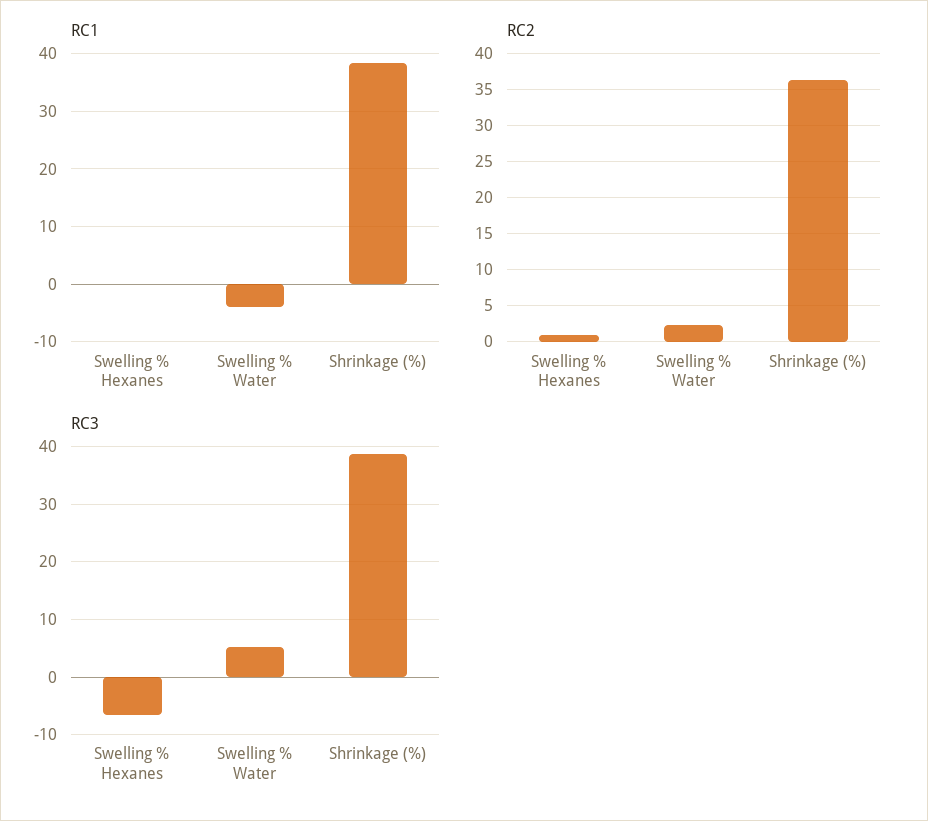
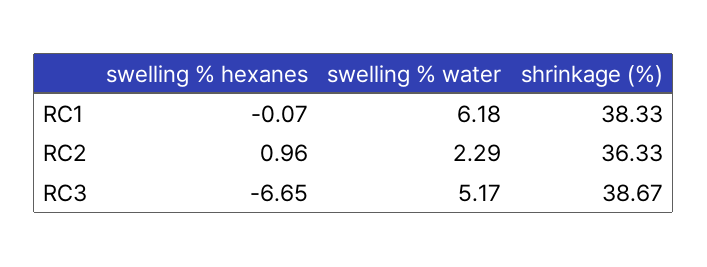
RC1, Swelling % Water: -4 -> 6.18

